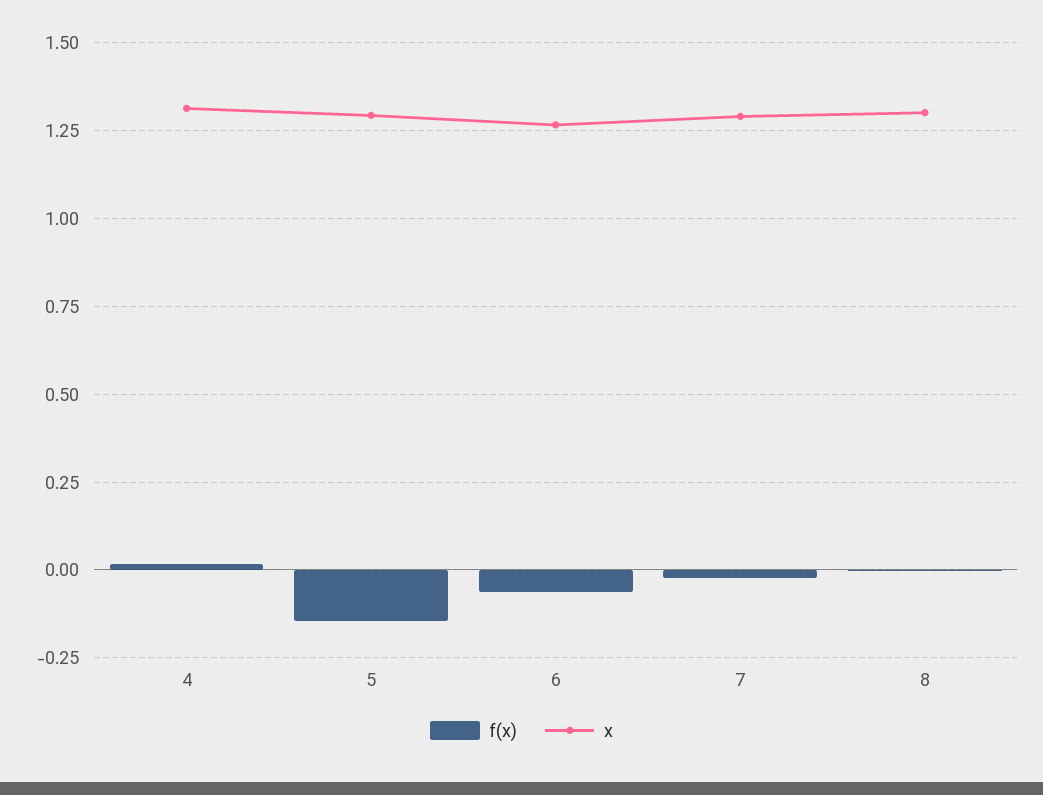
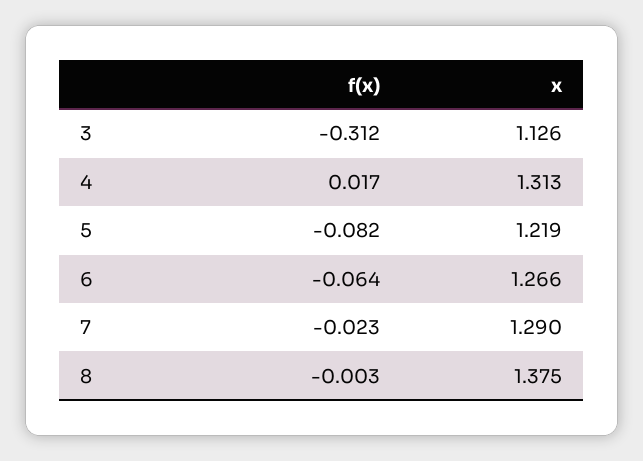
f(x), 5: -0.15 -> -0.082
x, 5: 1.3 -> 1.219
x, 8: 1.3 -> 1.375
f(x), 3: none -> -0.312
x, 3: none -> 1.126

